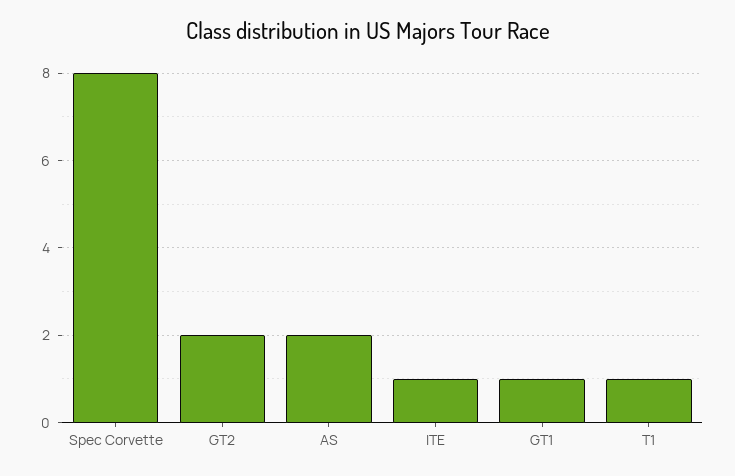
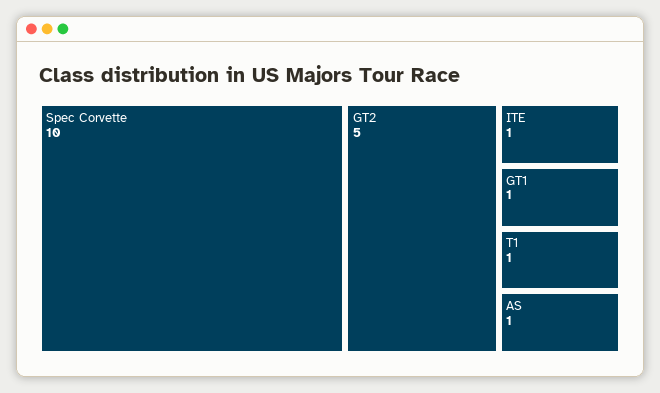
Spec Corvette: 8 -> 10
GT2: 2 -> 5
AS: 2 -> 1

